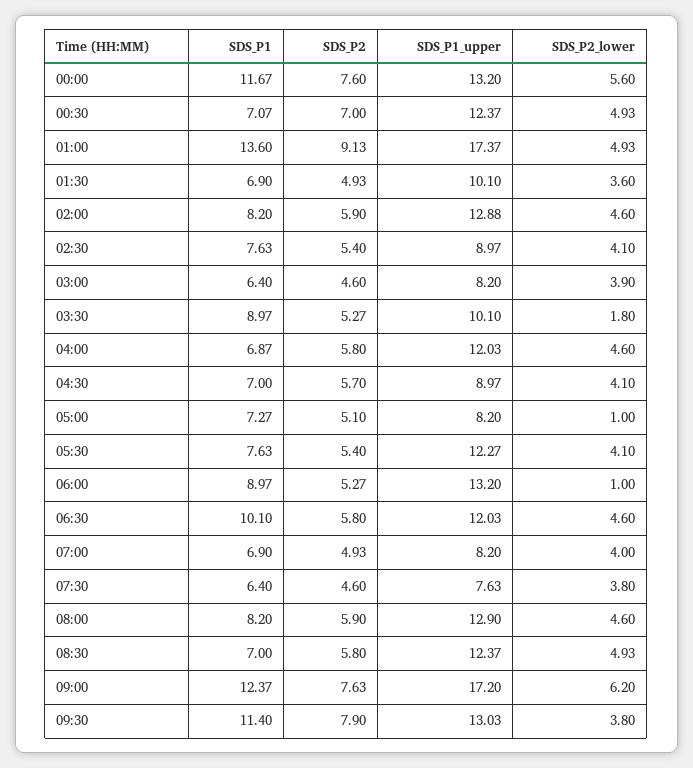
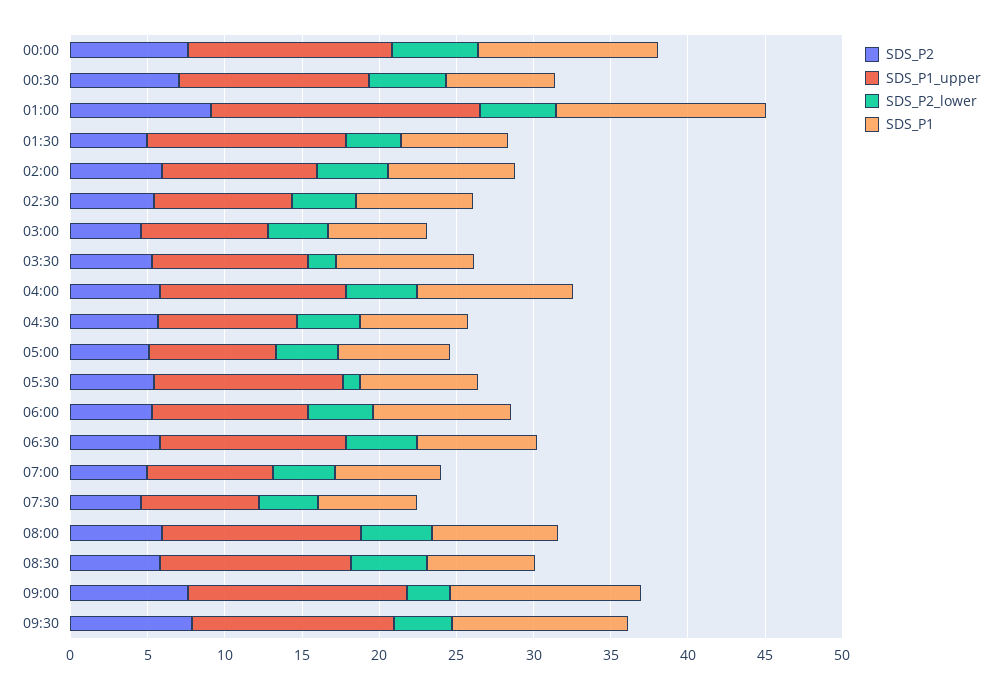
SDS_P1_upper, 01:30: 10.1 -> 13
SDS_P1_upper, 02:00: 12.88 -> 10
SDS_P1, 04:00: 6.87 -> 10
SDS_P2_lower, 05:00: 1 -> 4
SDS_P2_lower, 05:30: 4.1 -> 1
SDS_P1_upper, 06:00: 13.2 -> 10
SDS_P2_lower, 06:00: 1 -> 4
SDS_P1, 06:30: 10.1 -> 8
SDS_P1_upper, 09:00: 17.2 -> 14
SDS_P2_lower, 09:00: 6.2 -> 3

